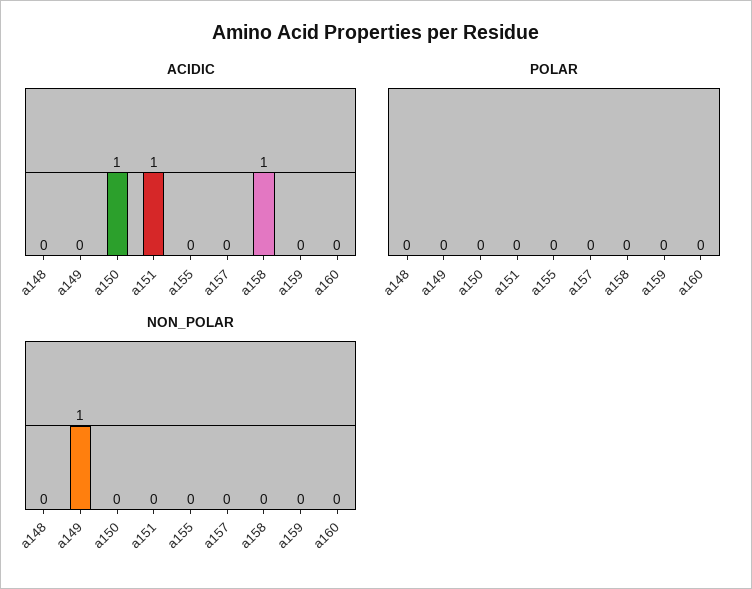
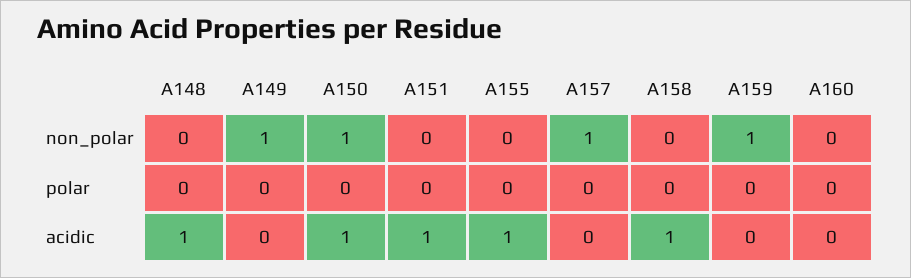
ACIDIC, a148: 0 -> 1
ACIDIC, a155: 0 -> 1
NON_POLAR, a150: 0 -> 1
NON_POLAR, a157: 0 -> 1
NON_POLAR, a159: 0 -> 1

